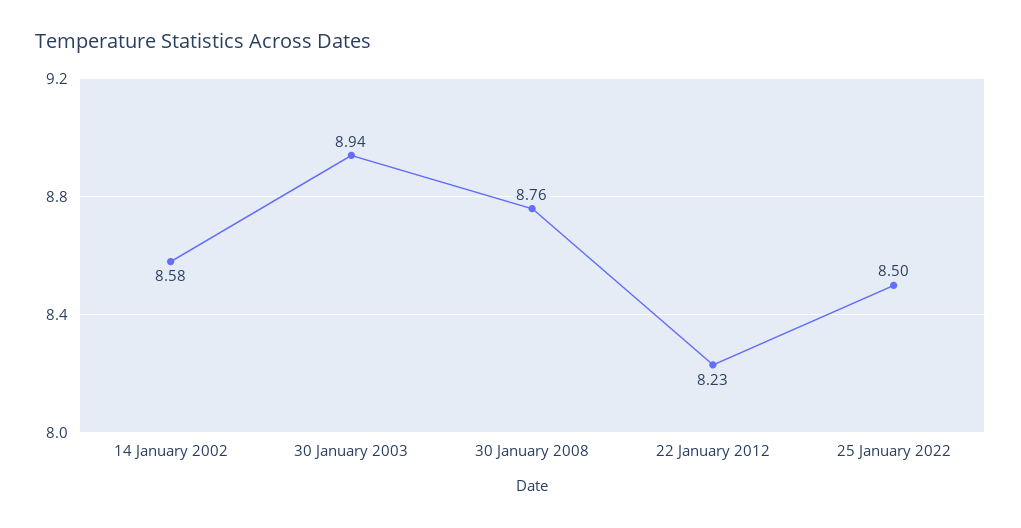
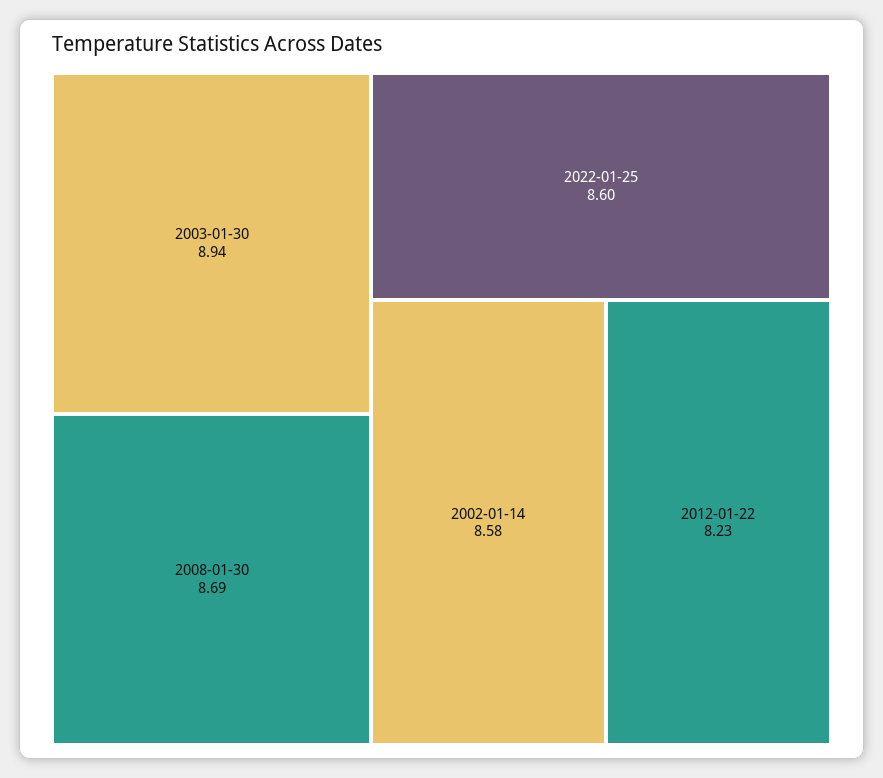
30 January 2008: 8.76 -> 8.69
25 January 2022: 8.5 -> 8.6

